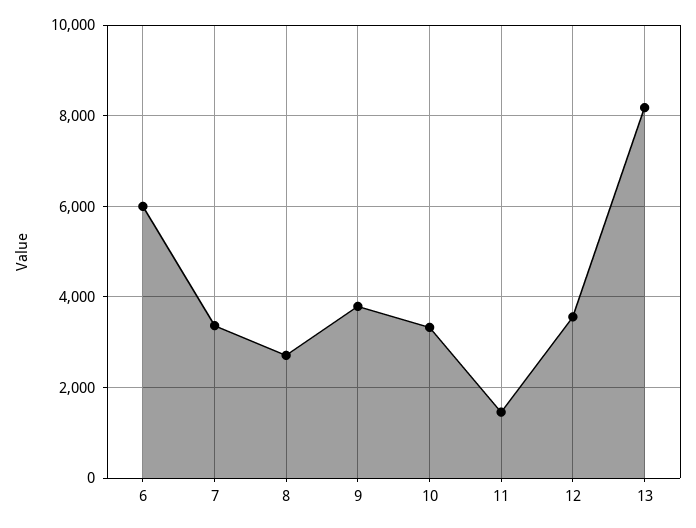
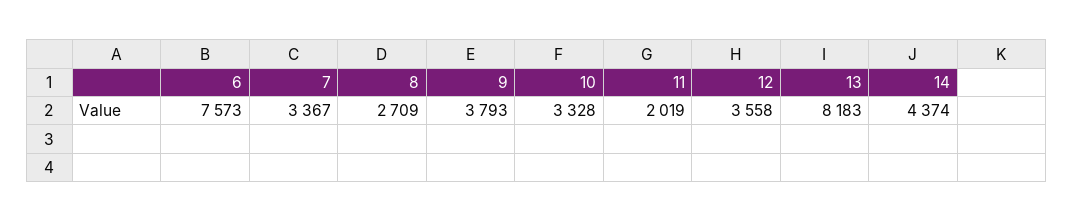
6: 6000 -> 7573
11: 1400 -> 2019
14: none -> 4374

